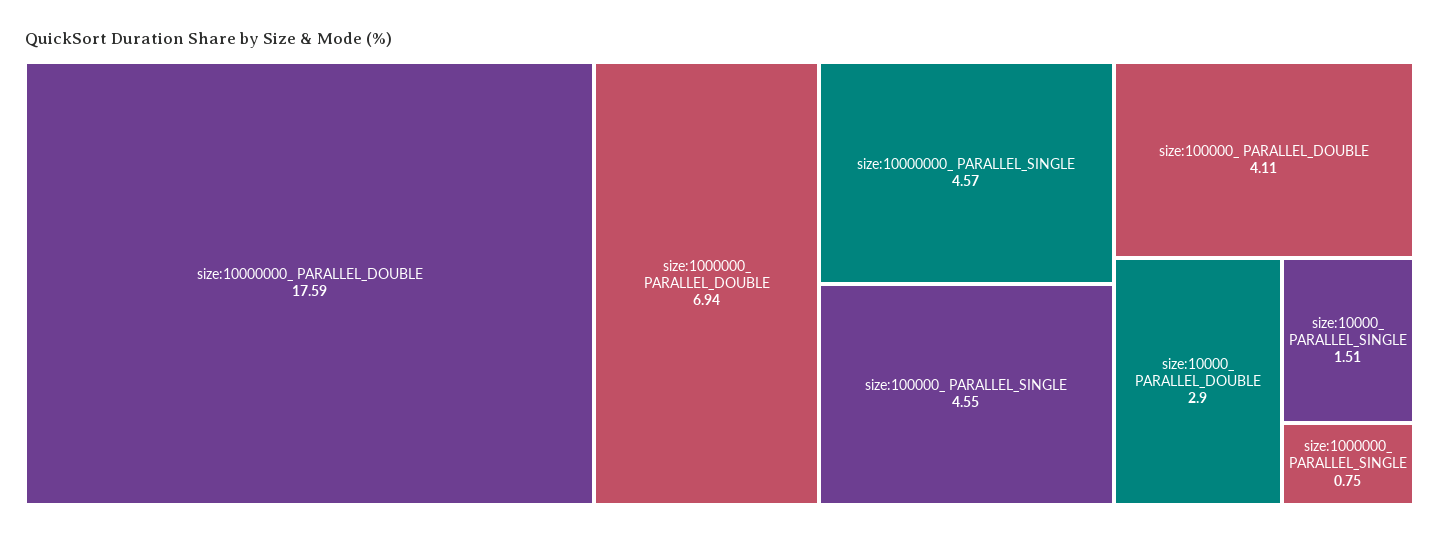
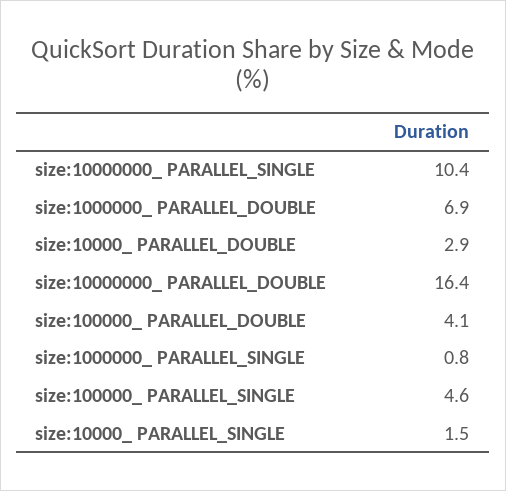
size:10000000_ PARALLEL_DOUBLE: 17.59 -> 16.4
size:10000000_ PARALLEL_SINGLE: 4.57 -> 10.4

